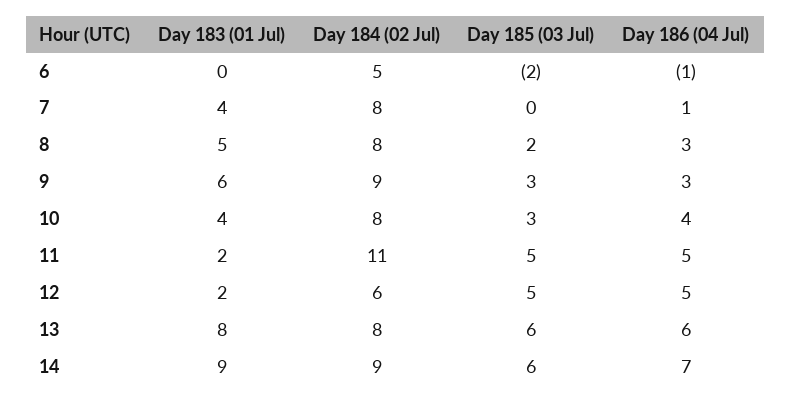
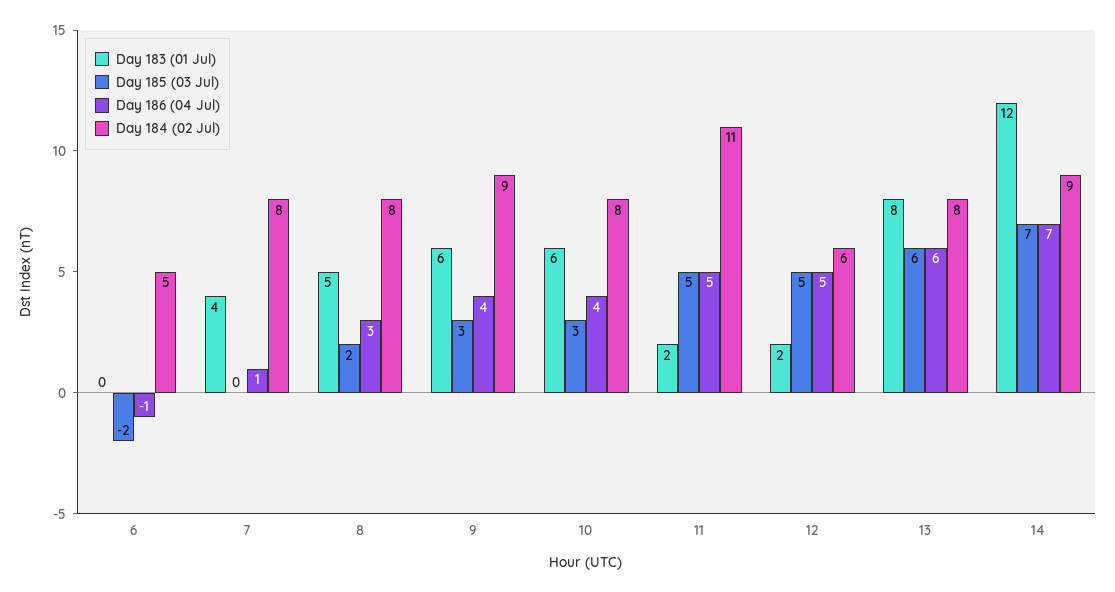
Day 186 (04 Jul), 9: 3 -> 4
Day 183 (01 Jul), 10: 4 -> 6
Day 183 (01 Jul), 14: 9 -> 12
Day 185 (03 Jul), 14: 6 -> 7

